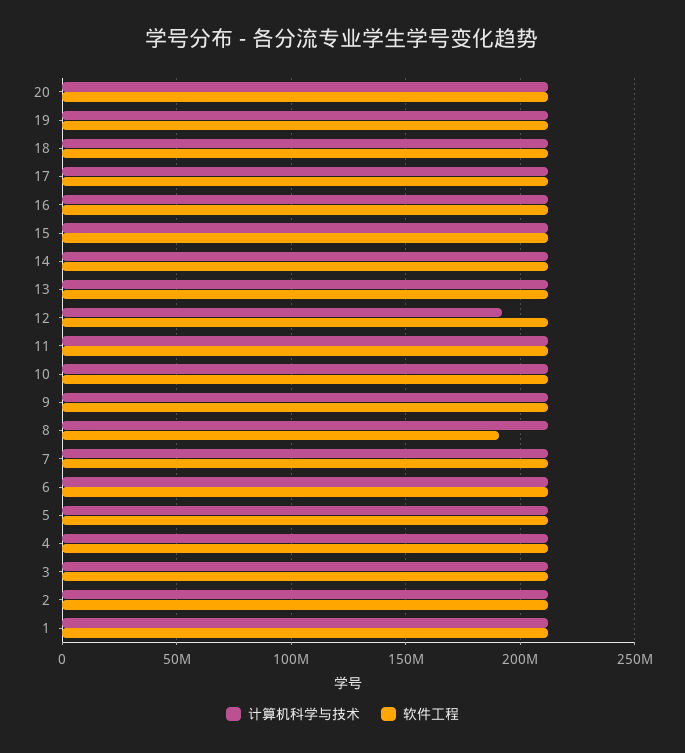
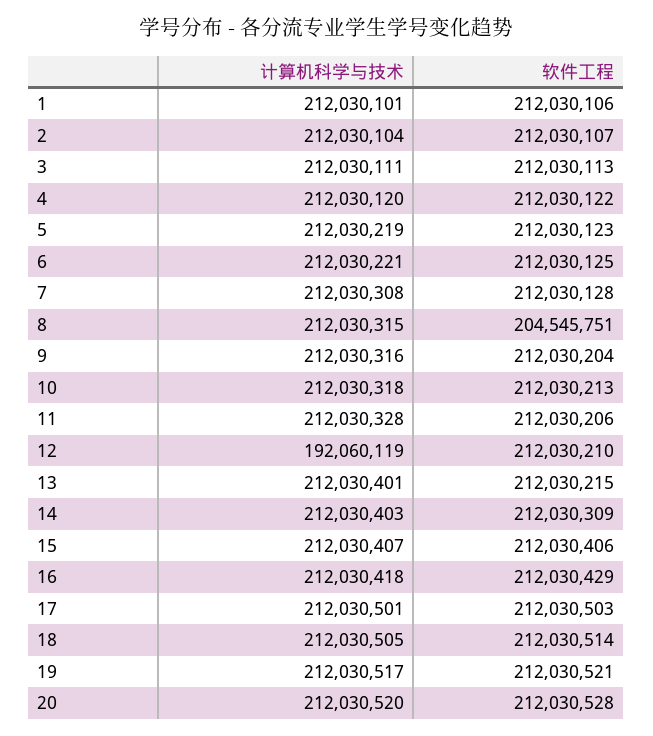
软件工程, 8: 190000000 -> 204545751

